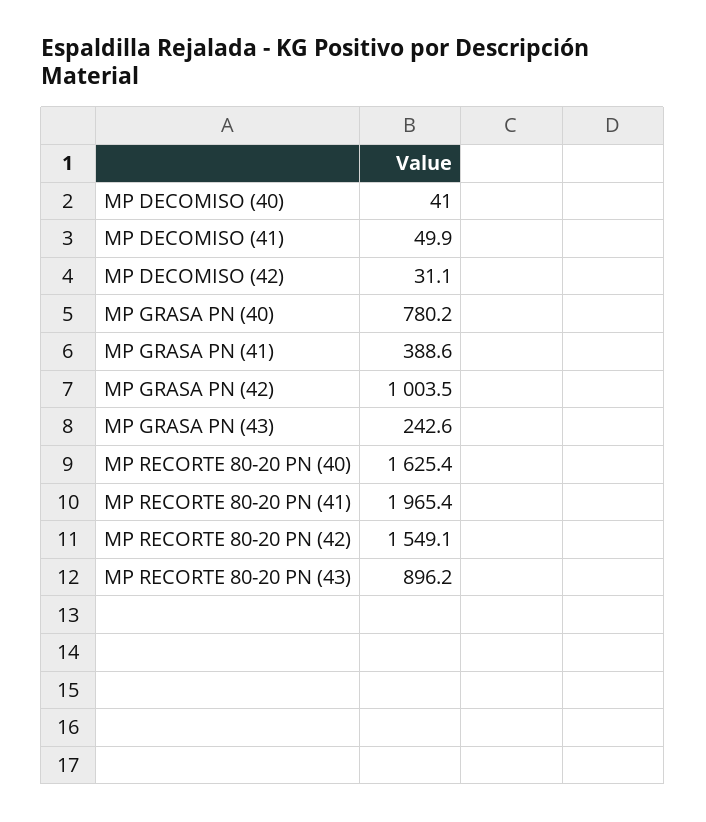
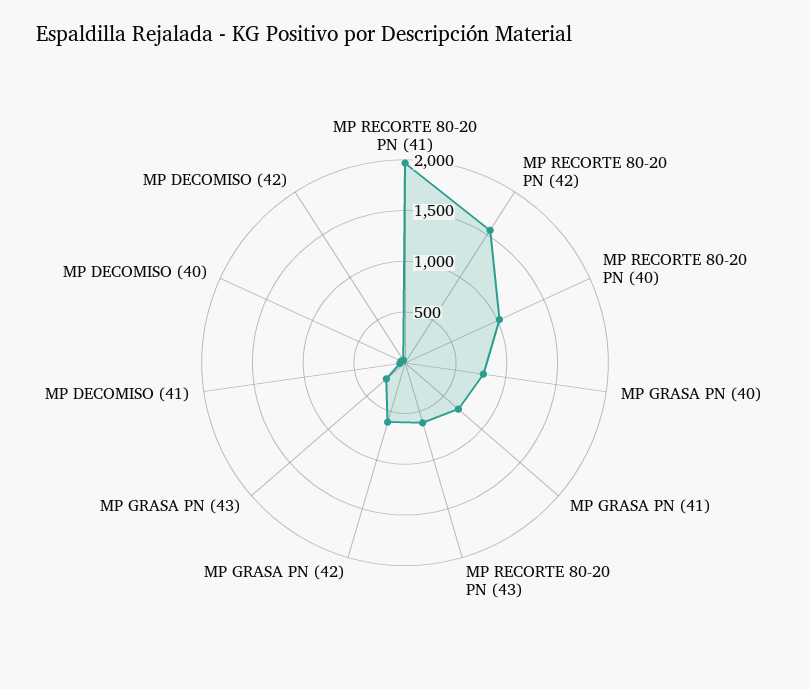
MP GRASA PN (41): 388.6 -> 700
MP GRASA PN (42): 1003.5 -> 600
MP RECORTE 80-20 PN (40): 1625.4 -> 1000
MP RECORTE 80-20 PN (43): 896.2 -> 600

